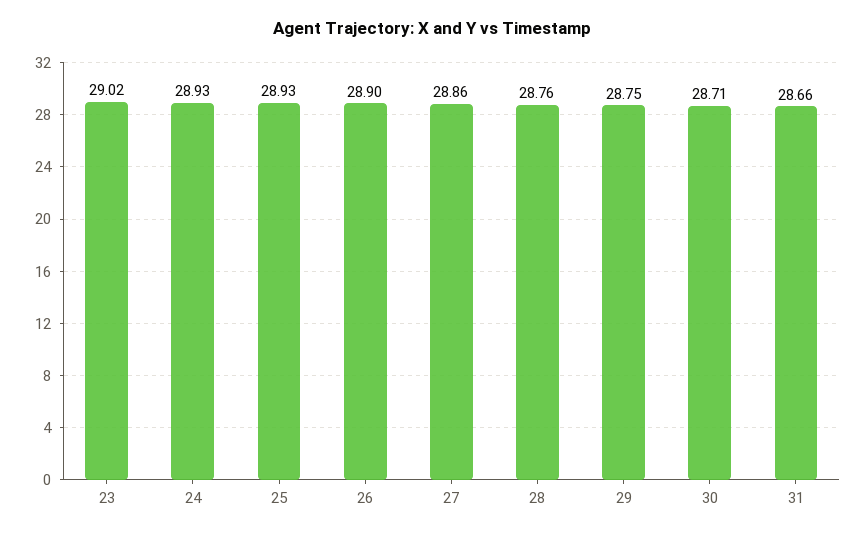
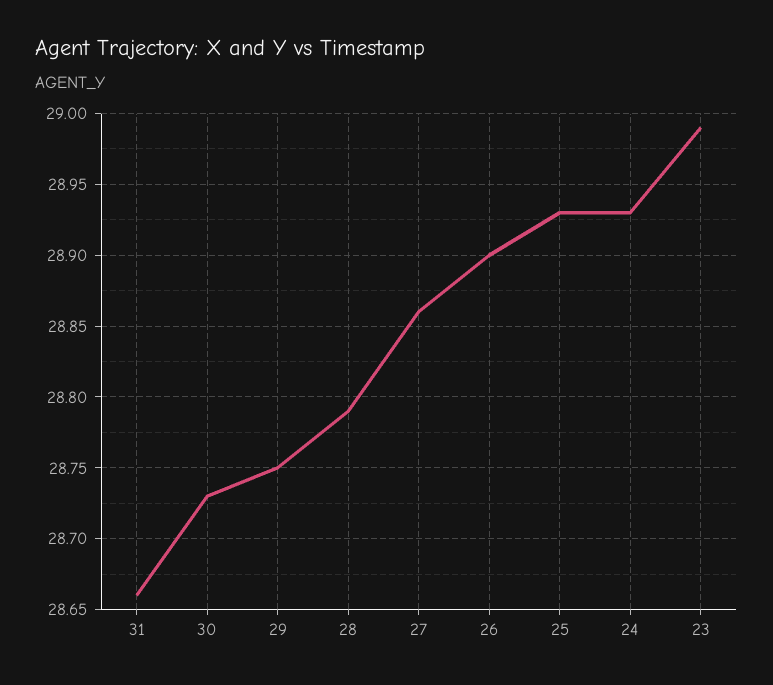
23: 29.02 -> 28.99
28: 28.76 -> 28.79
30: 28.71 -> 28.73

